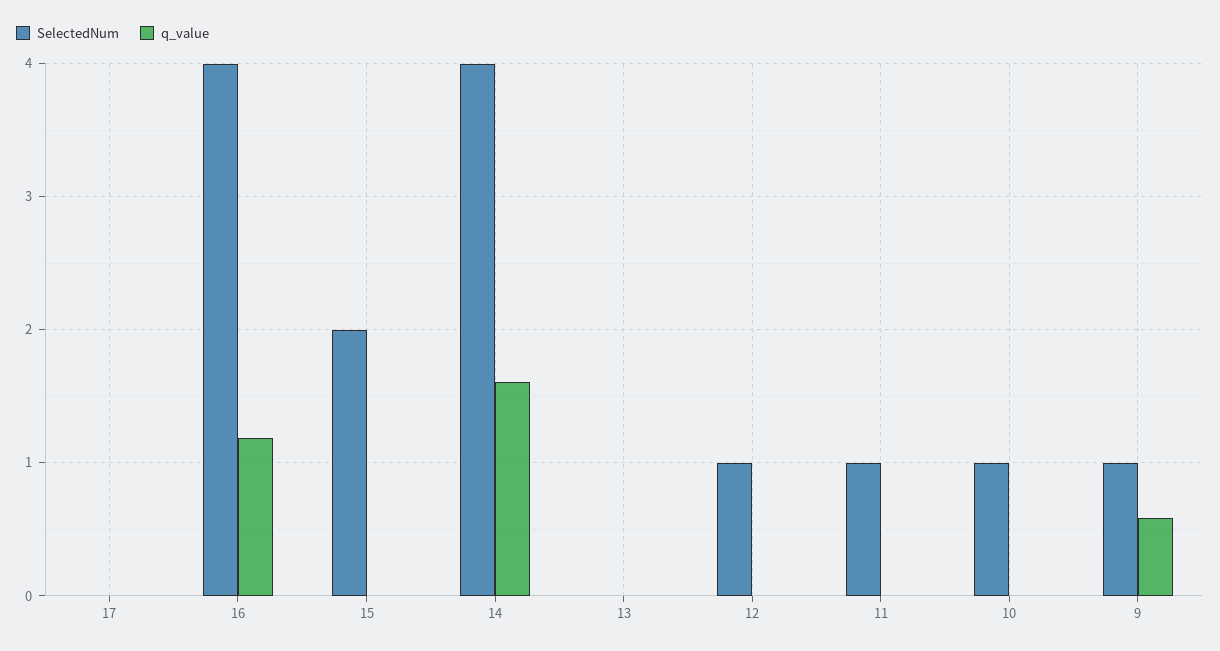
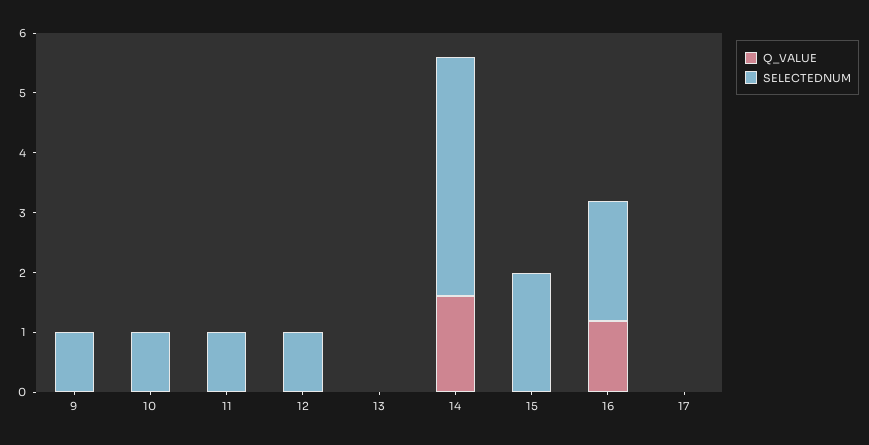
SelectedNum, 16: 4 -> 2
q_value, 9: 0.6 -> 0

